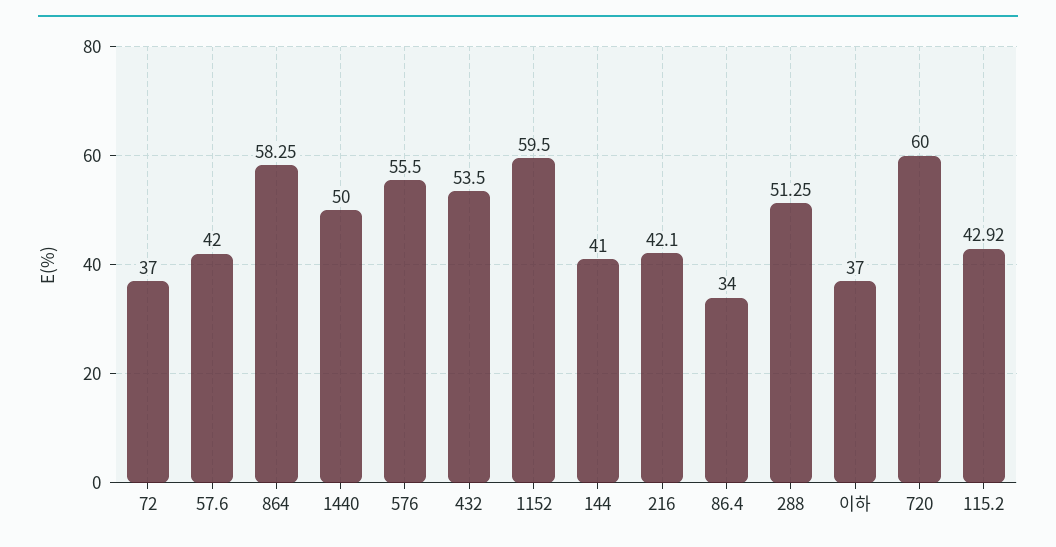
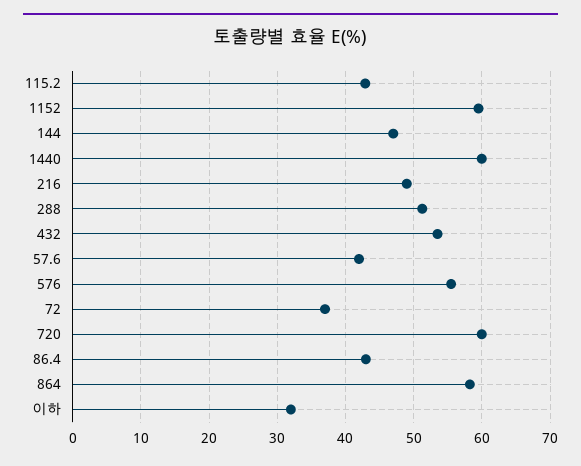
1440: 50 -> 60
144: 41 -> 47
216: 42.1 -> 49
86.4: 34 -> 43
이하: 37 -> 32

